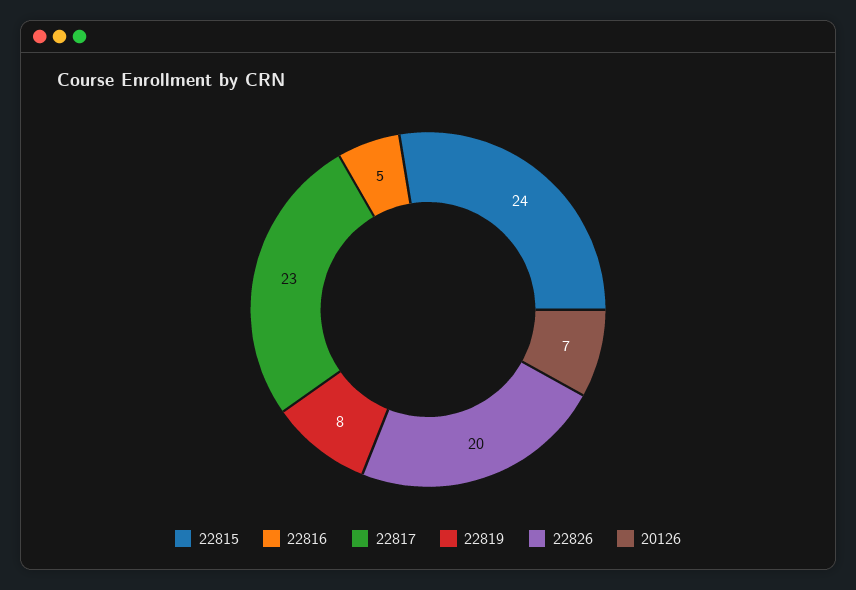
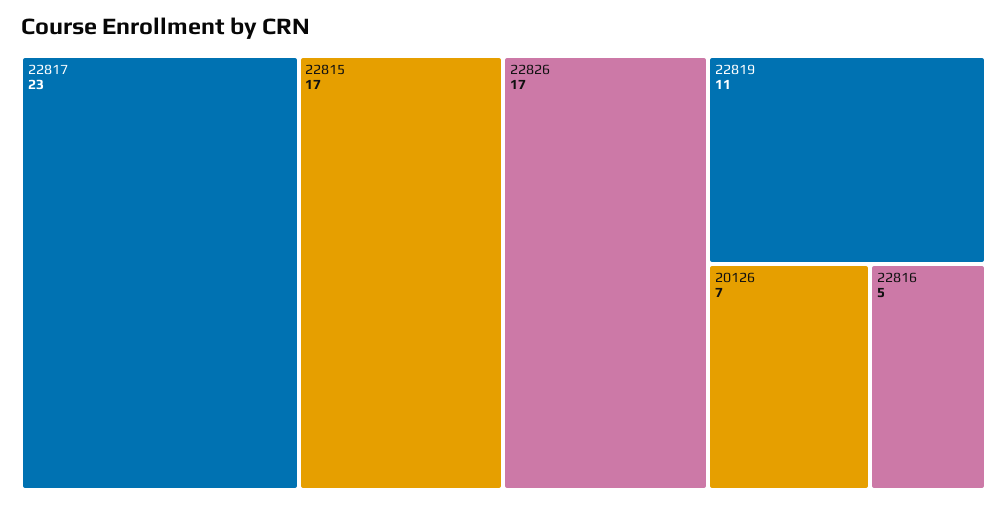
22815: 24 -> 17
22819: 8 -> 11
22826: 20 -> 17

